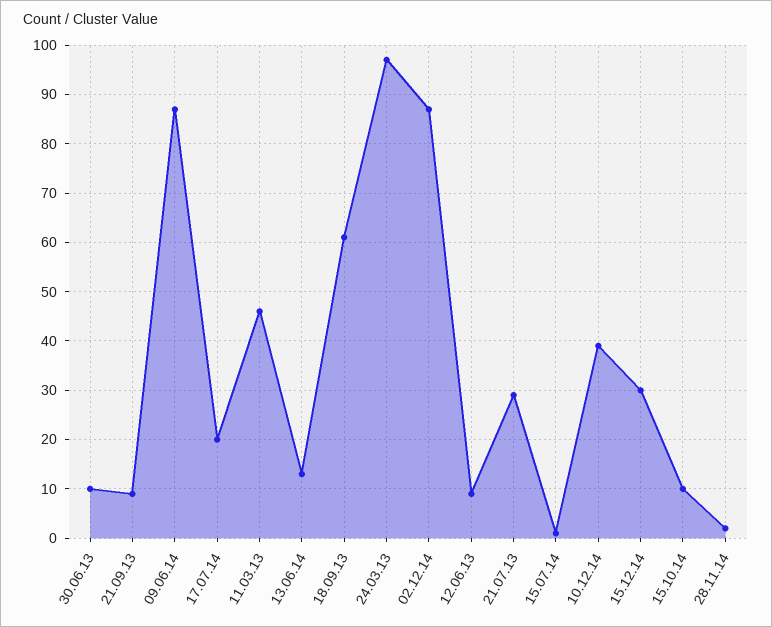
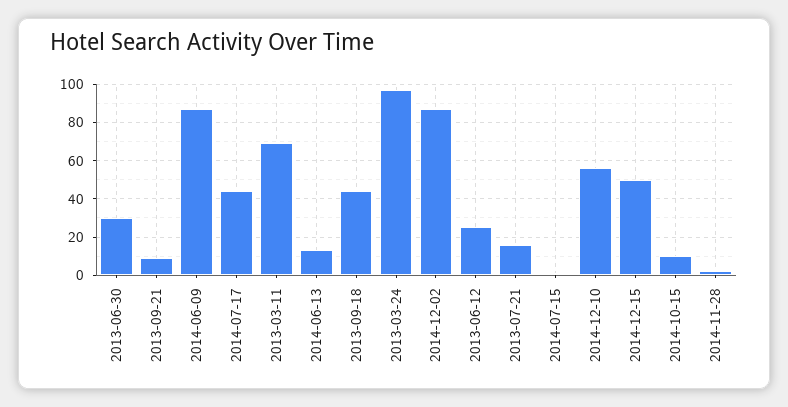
30.06.13: 10 -> 30
17.07.14: 20 -> 45
11.03.13: 45 -> 70
18.09.13: 60 -> 45
12.06.13: 10 -> 25
21.07.13: 30 -> 15
10.12.14: 40 -> 55
15.12.14: 30 -> 50

